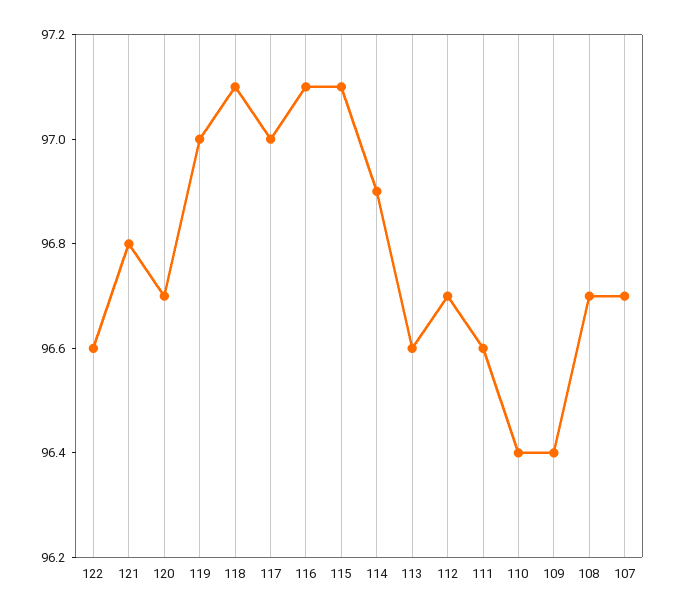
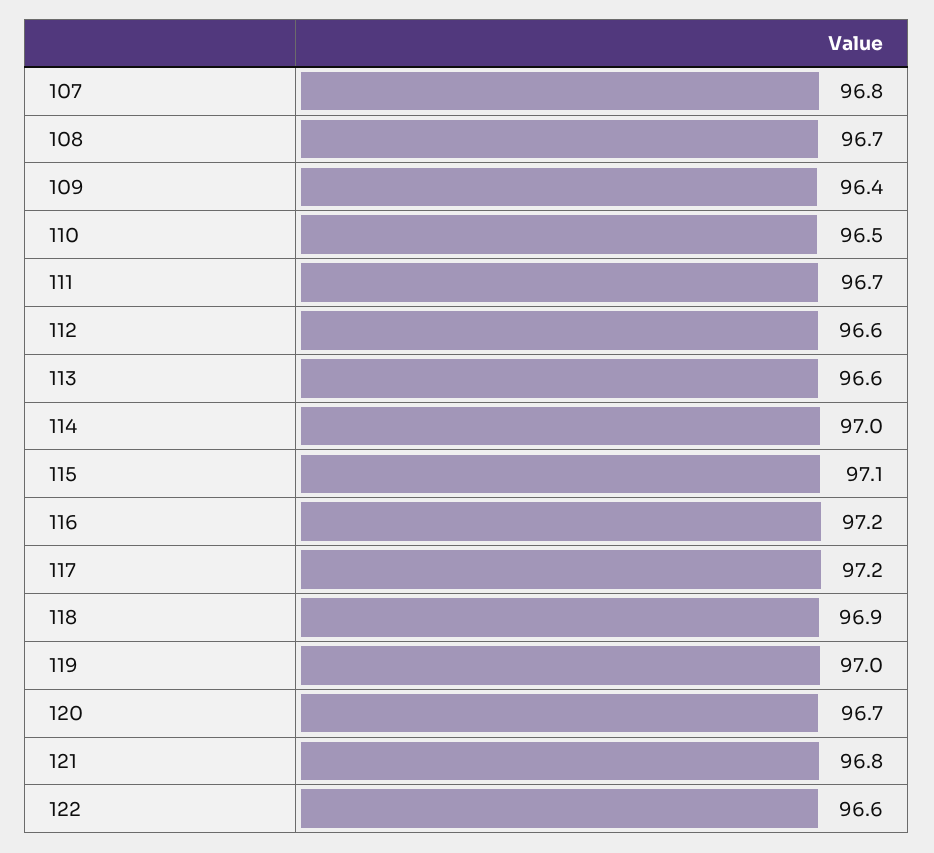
118: 97.1 -> 96.9
117: 97 -> 97.2
116: 97.1 -> 97.2
114: 96.9 -> 97
112: 96.7 -> 96.6
111: 96.6 -> 96.7
110: 96.4 -> 96.5
107: 96.7 -> 96.8

